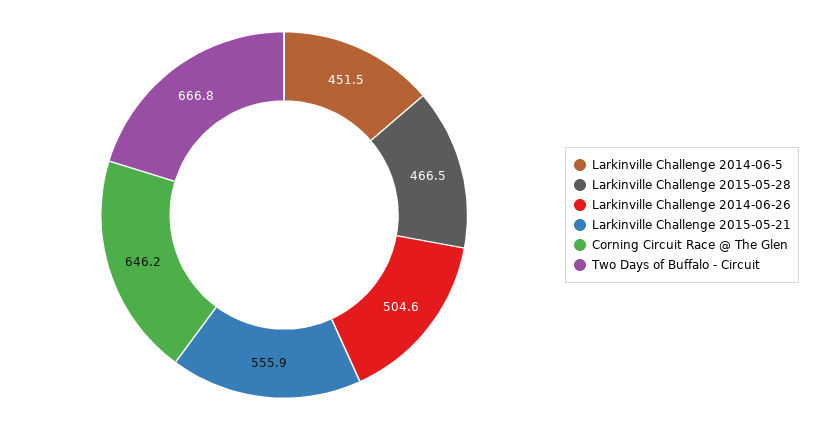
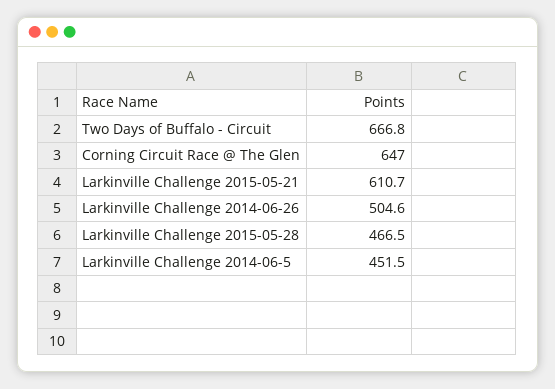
Larkinville Challenge 2015-05-21: 555.9 -> 610.7
Corning Circuit Race @ The Glen: 646.2 -> 647

